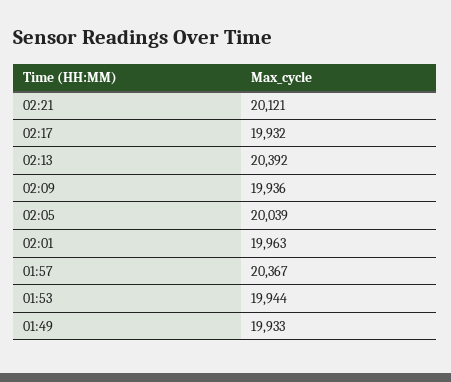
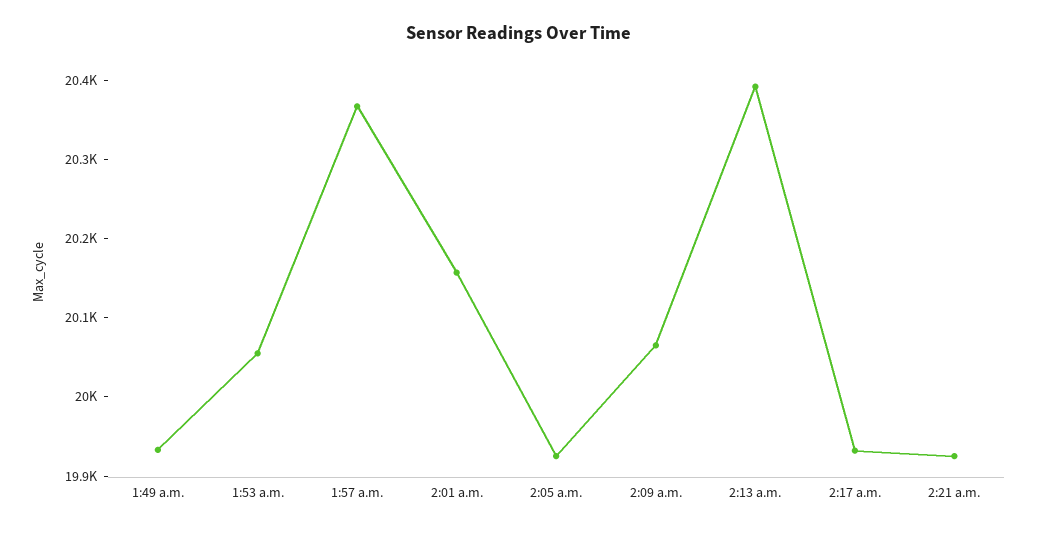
02:21: 20121 -> 19920
02:09: 19936 -> 20060
02:05: 20039 -> 19920
02:01: 19963 -> 20160
01:53: 19944 -> 20060

